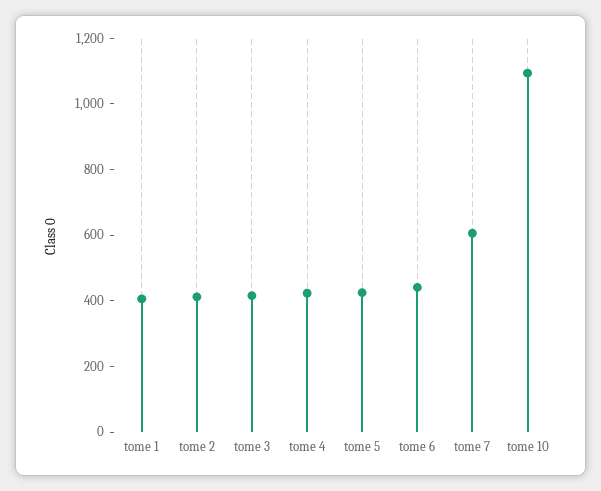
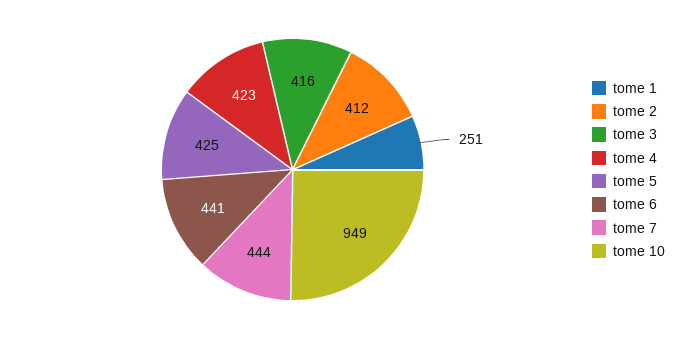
tome 1: 400 -> 251
tome 7: 600 -> 444
tome 10: 1100 -> 949

